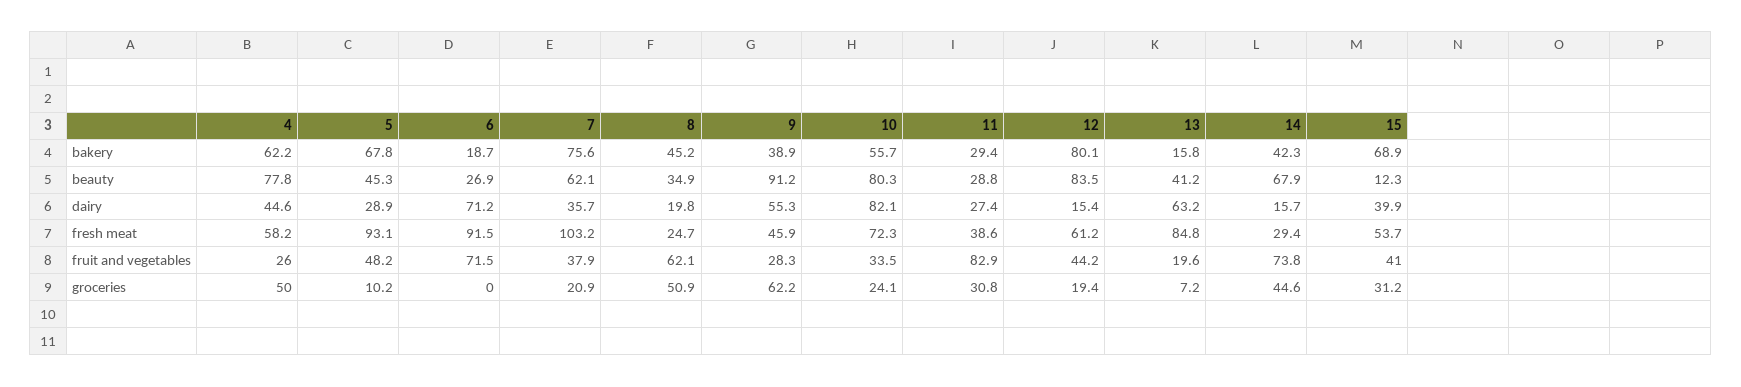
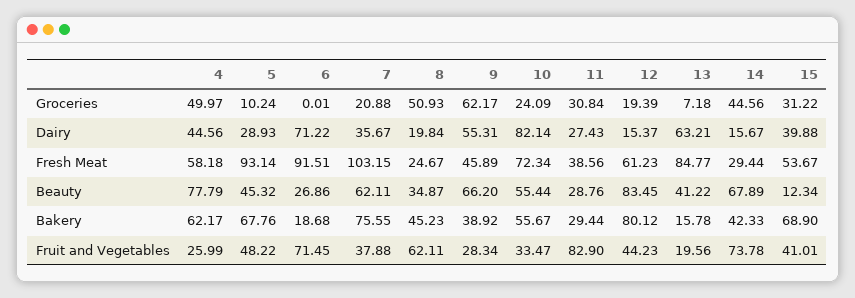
9, beauty: 91.2 -> 66.2
10, beauty: 80.3 -> 55.44

